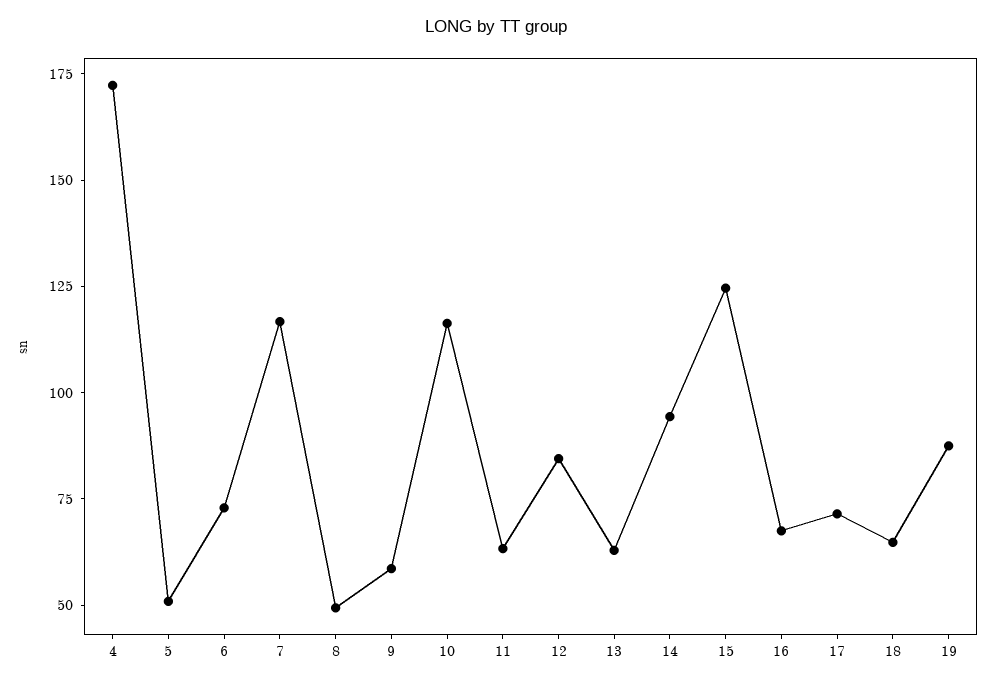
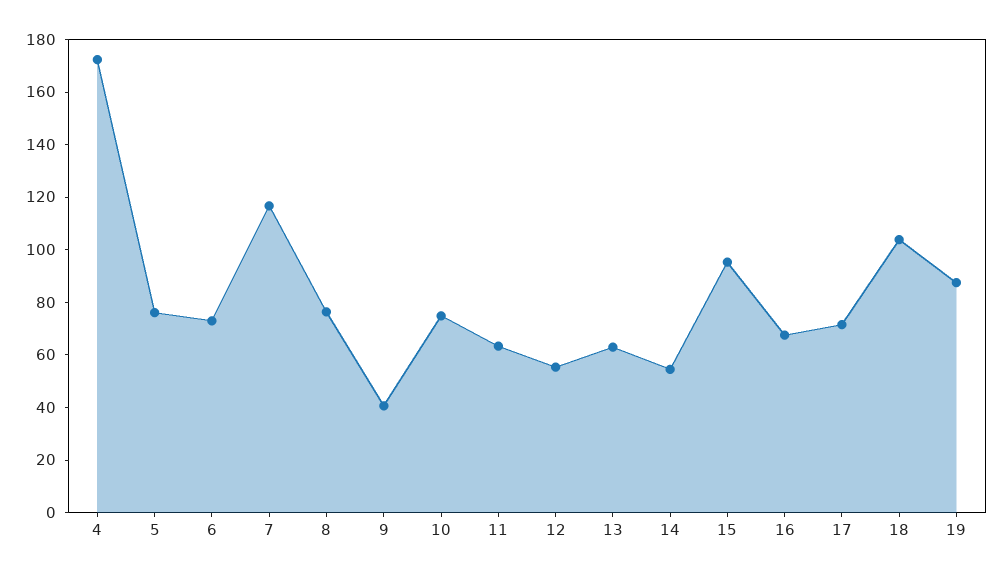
5: 50 -> 75
8: 50 -> 75
9: 60 -> 40
10: 115 -> 75
12: 85 -> 55
14: 95 -> 55
15: 125 -> 95
18: 65 -> 105

